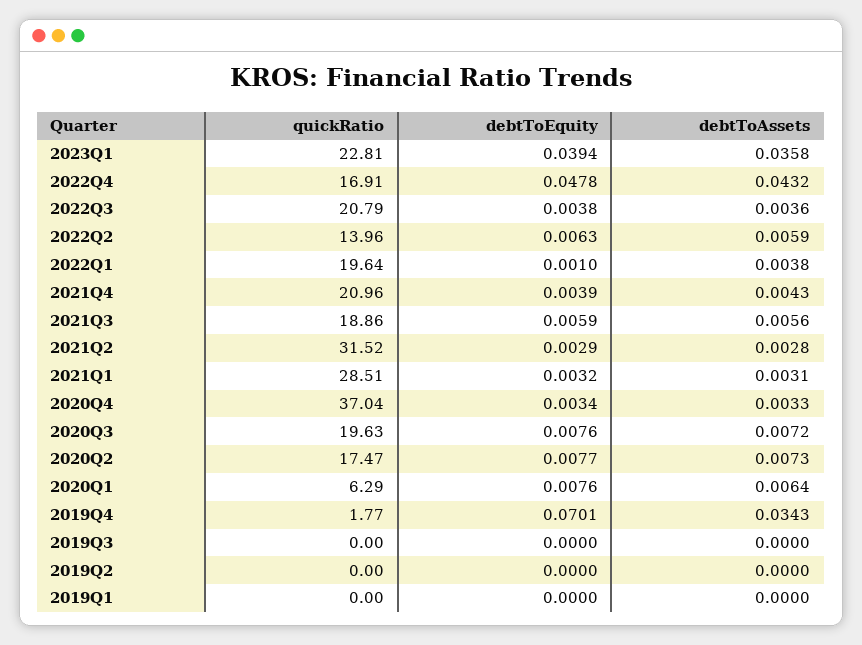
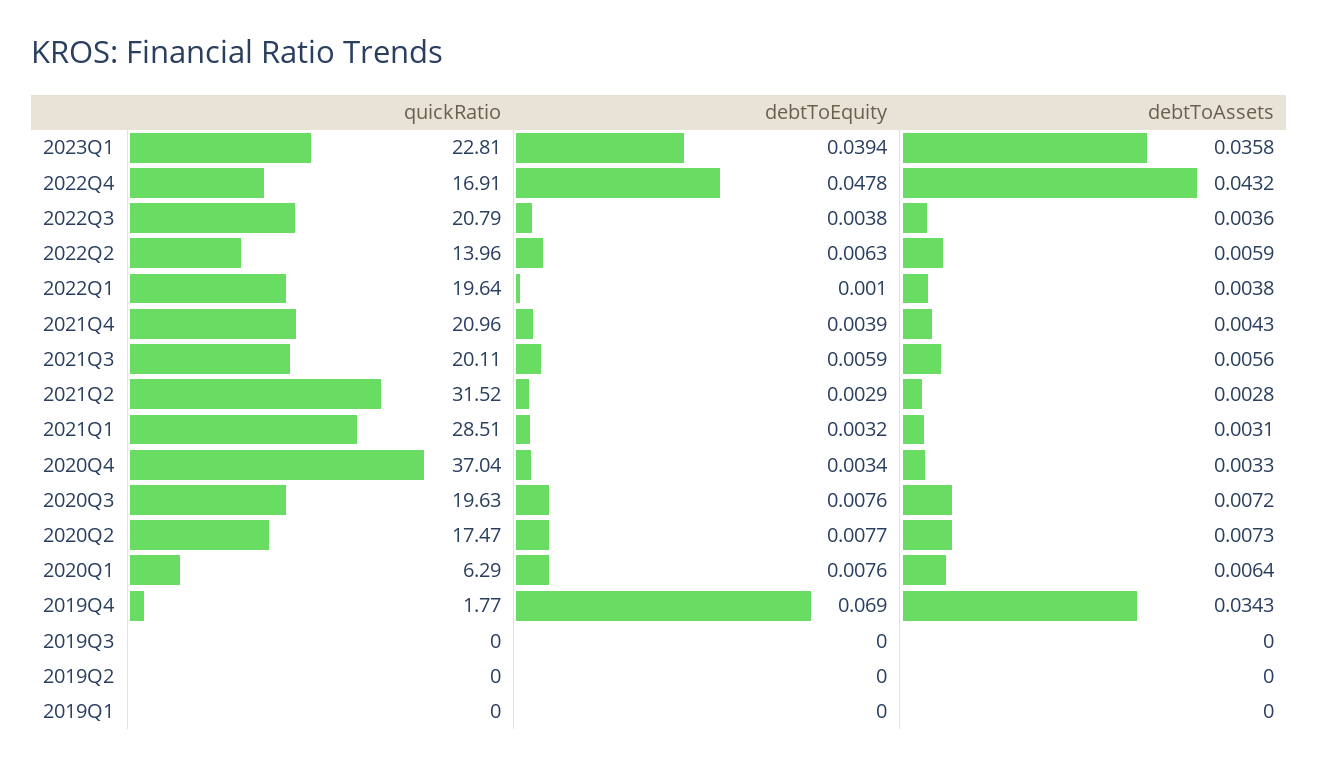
quickRatio, 2021Q3: 18.86 -> 20.11
debtToEquity, 2019Q4: 0.0701 -> 0.069

